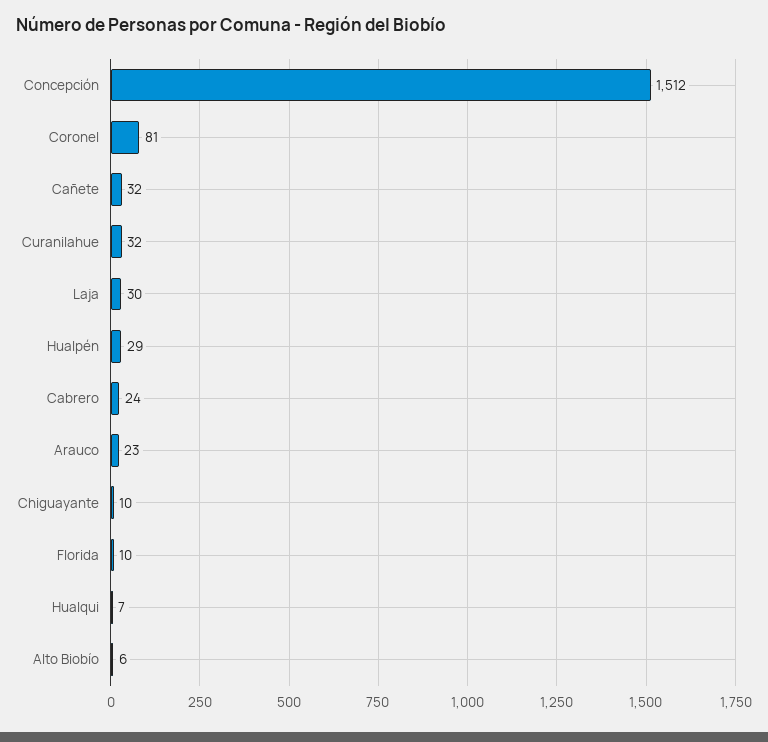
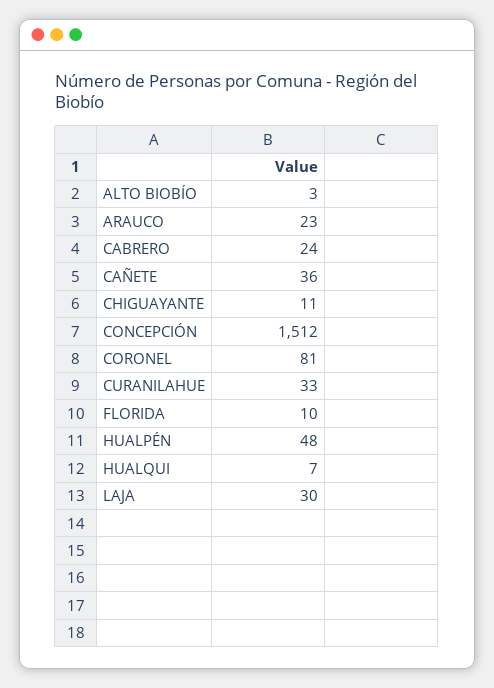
Cañete: 32 -> 36
Curanilahue: 32 -> 33
Hualpén: 29 -> 48
Chiguayante: 10 -> 11
Alto Biobío: 6 -> 3

